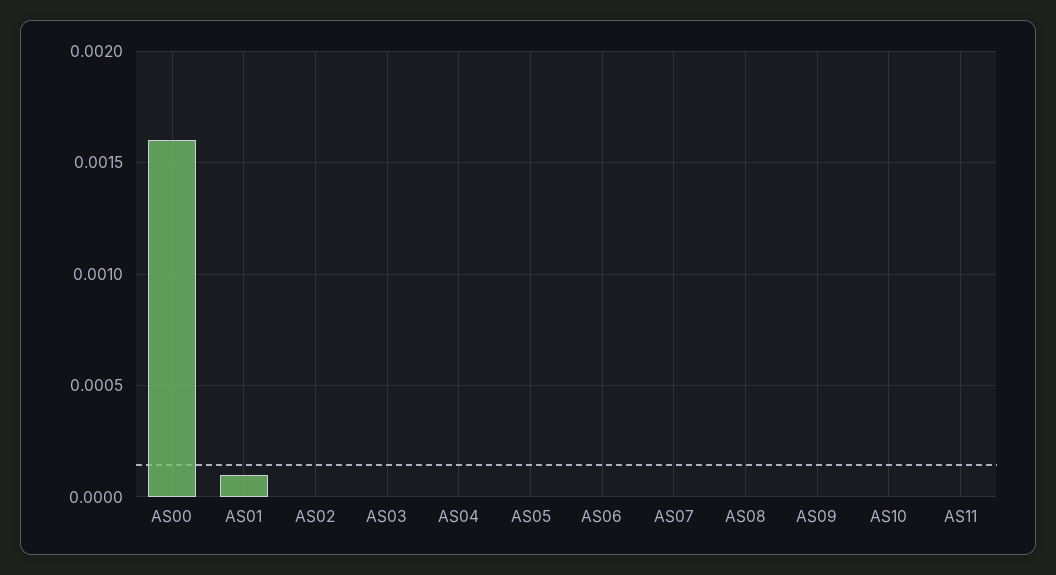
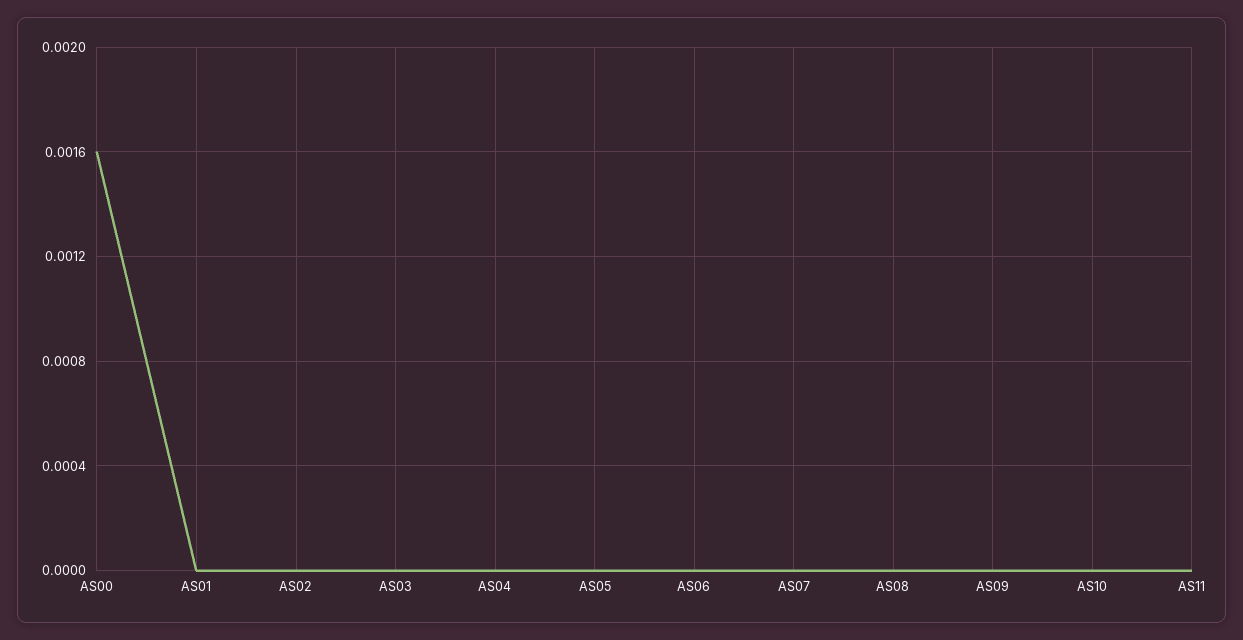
AS01: 0.0001 -> 0

